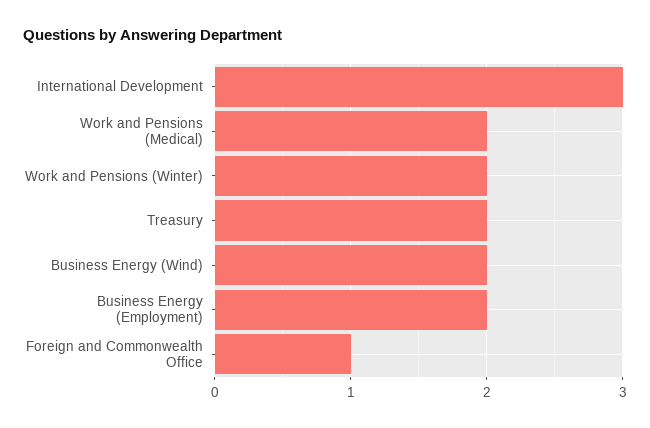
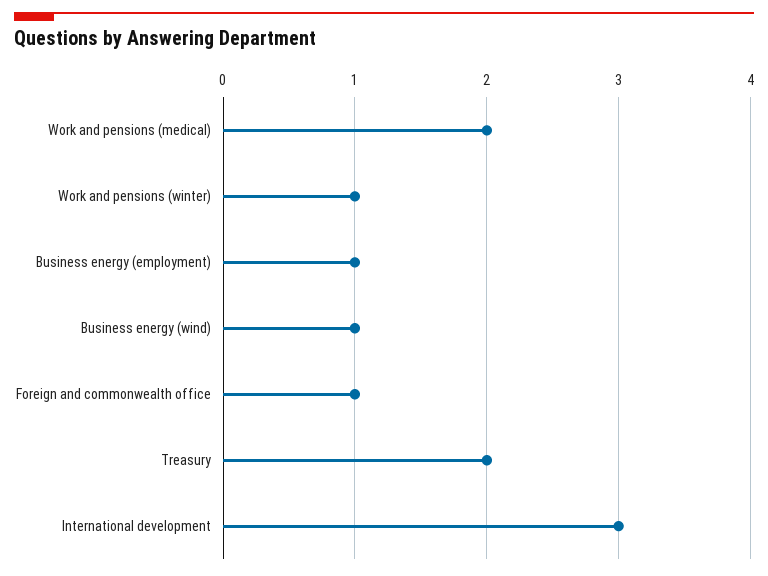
Work and Pensions (Winter): 2 -> 1
Business Energy (Wind): 2 -> 1
Business Energy (Employment): 2 -> 1

